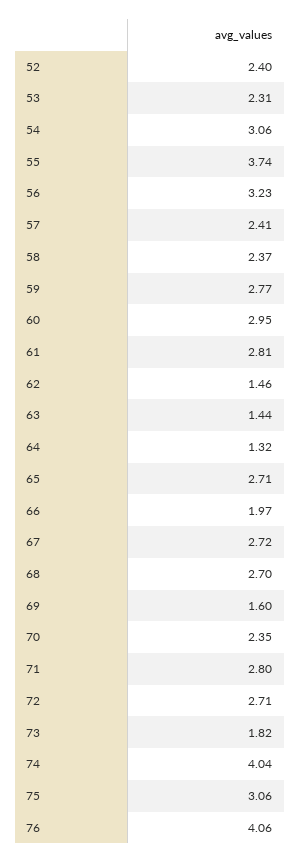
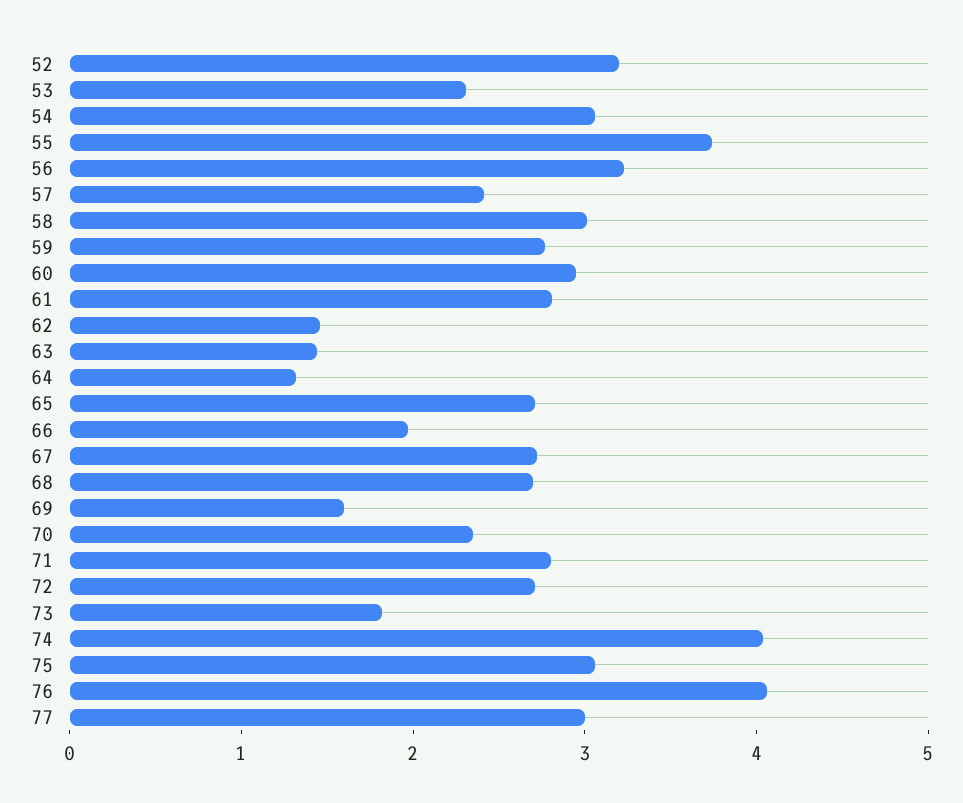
52: 2.4 -> 3.2
58: 2.37 -> 3
77: none -> 3

